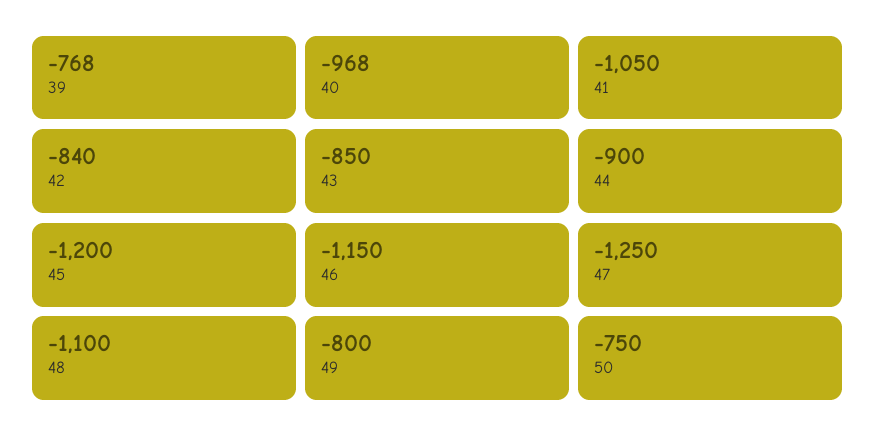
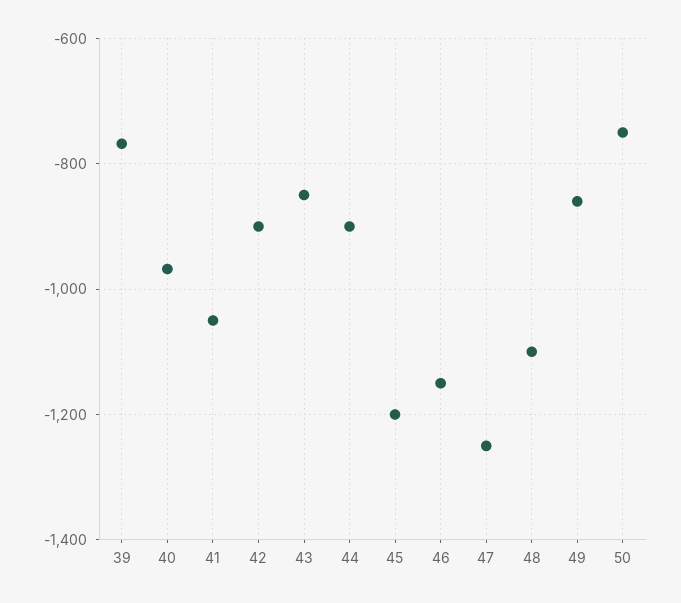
42: -840 -> -900
49: -800 -> -860

